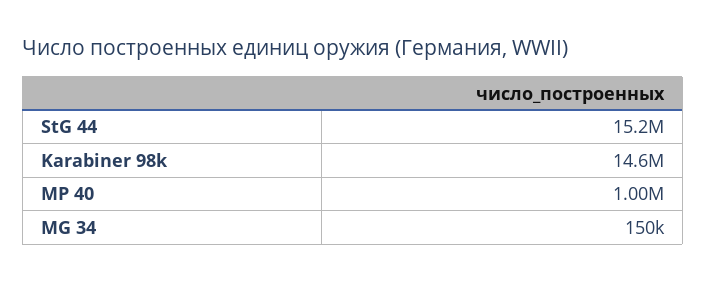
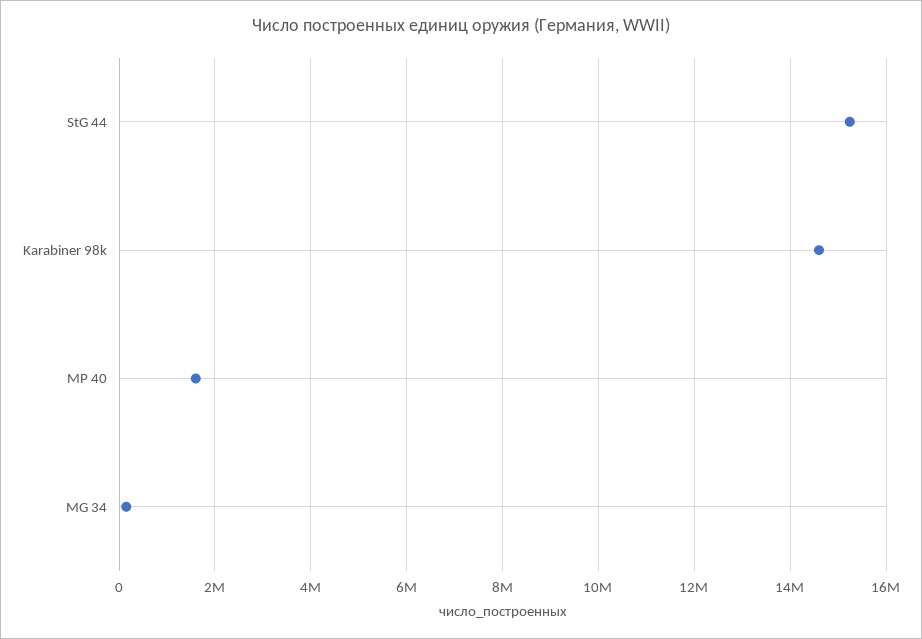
MP 40: 1000000 -> 1600000

